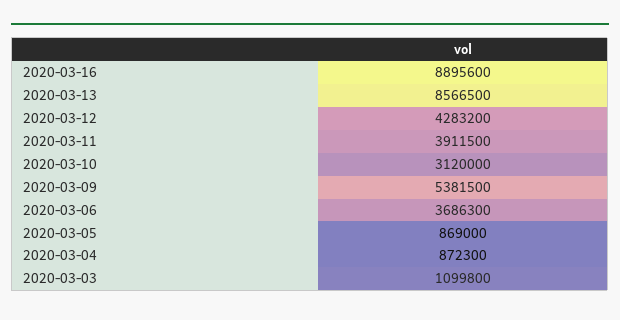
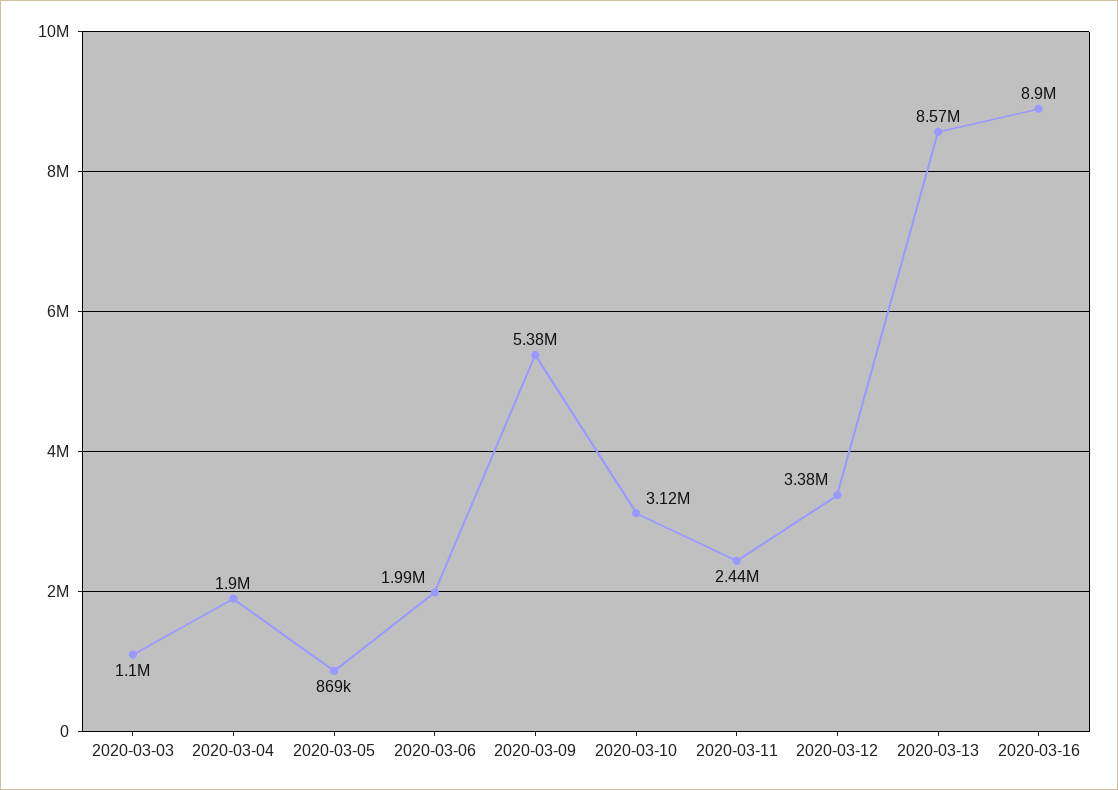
2020-03-12: 4283200 -> 3380000
2020-03-11: 3911500 -> 2440000
2020-03-06: 3686300 -> 1990000
2020-03-04: 872300 -> 1900000

